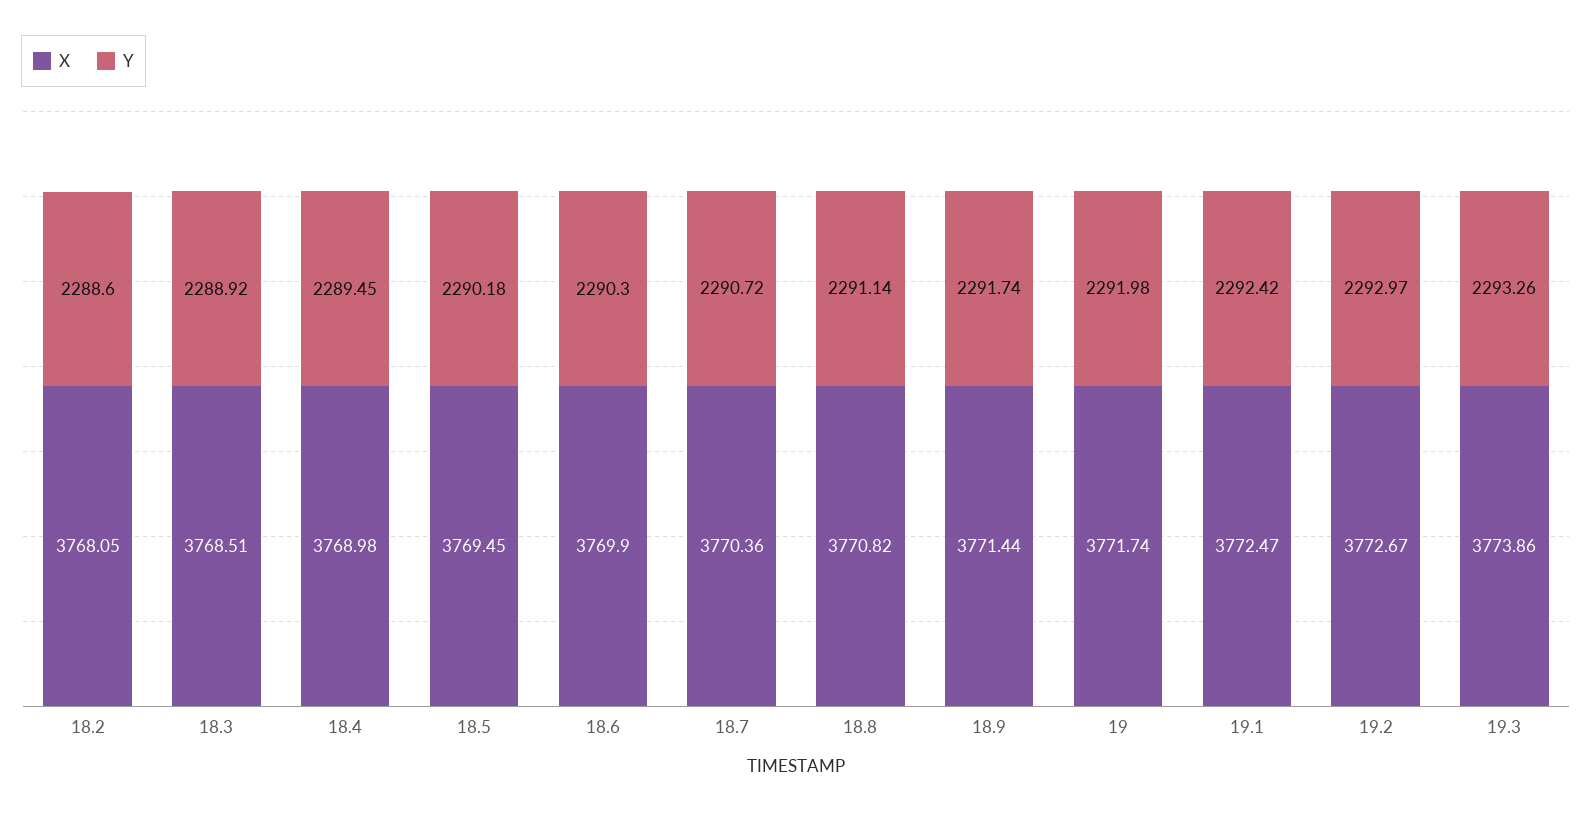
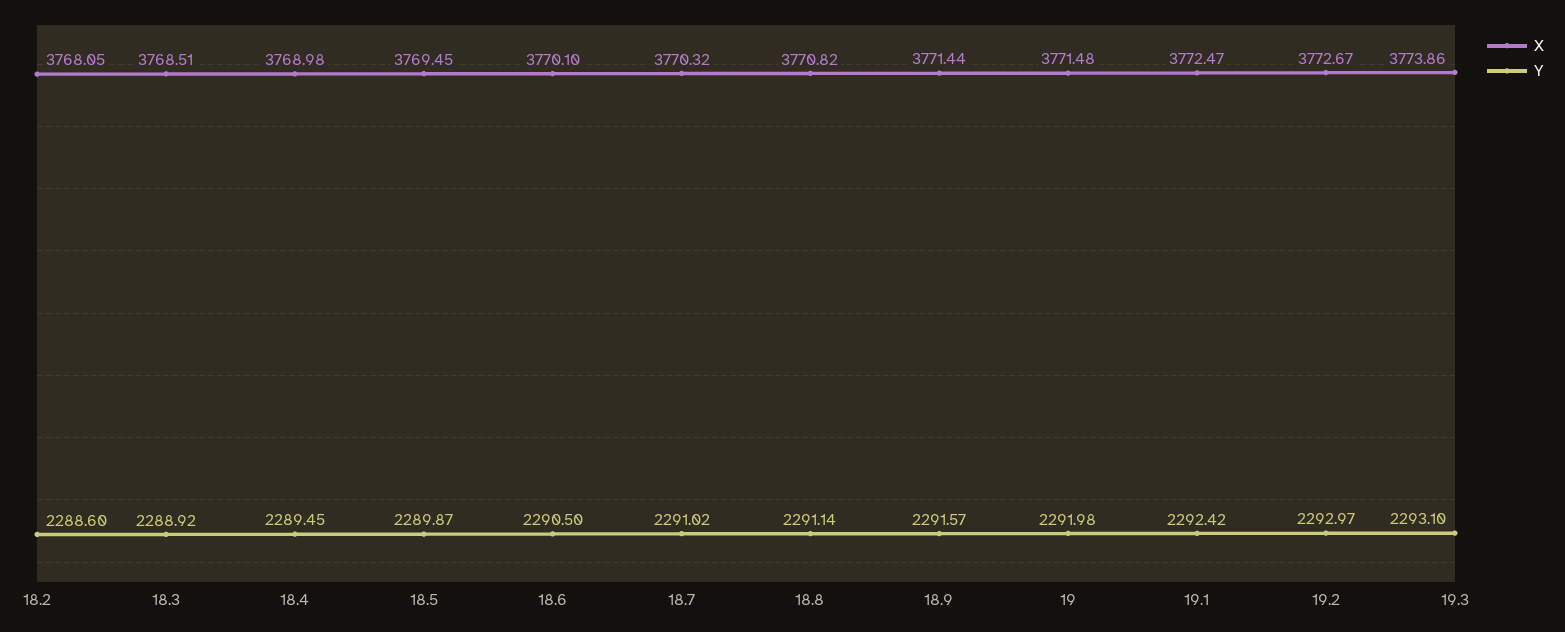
Y, 18.5: 2290.18 -> 2289.87
X, 18.6: 3769.9 -> 3770.1
Y, 18.6: 2290.3 -> 2290.5
X, 18.7: 3770.36 -> 3770.32
Y, 18.7: 2290.72 -> 2291.02
Y, 18.9: 2291.74 -> 2291.57
X, 19: 3771.74 -> 3771.48
Y, 19.3: 2293.26 -> 2293.1

